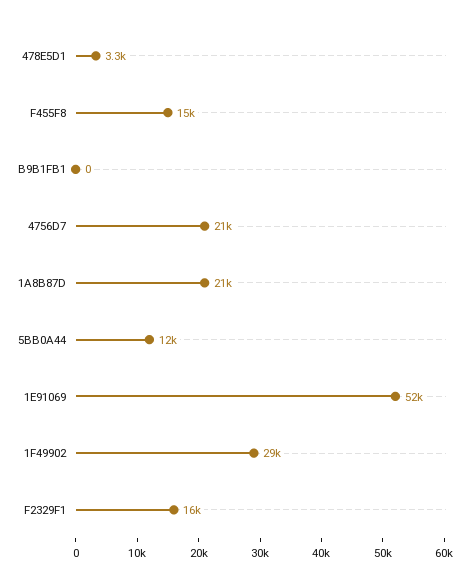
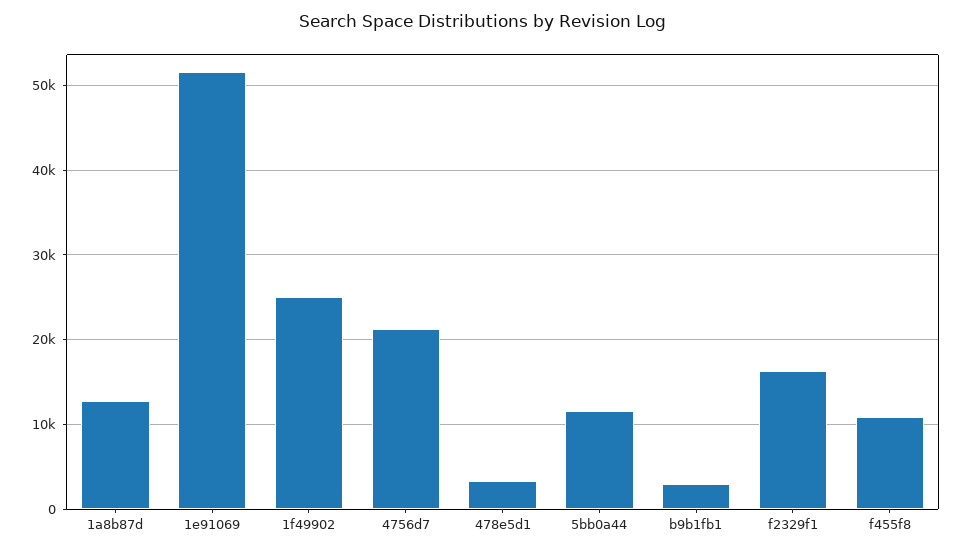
F455F8: 15000 -> 11000
B9B1FB1: 0 -> 3000
1A8B87D: 21000 -> 13000
1F49902: 29000 -> 25000

